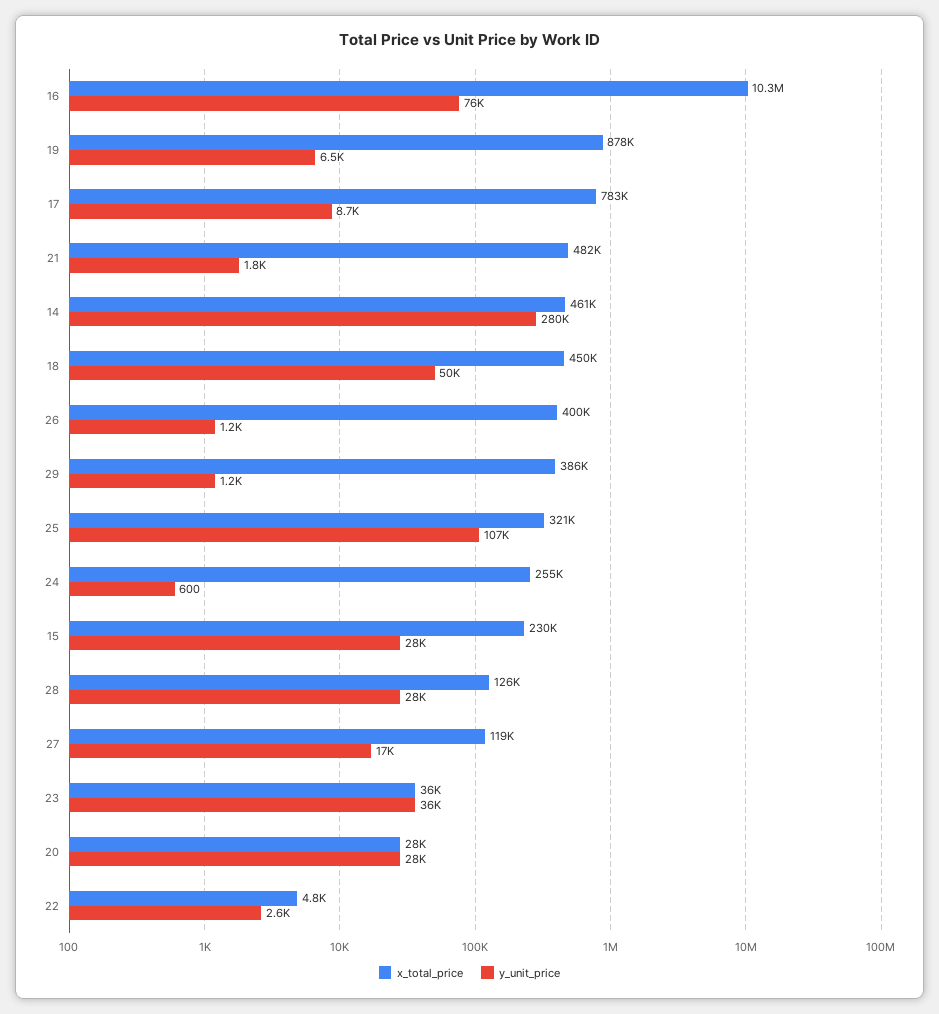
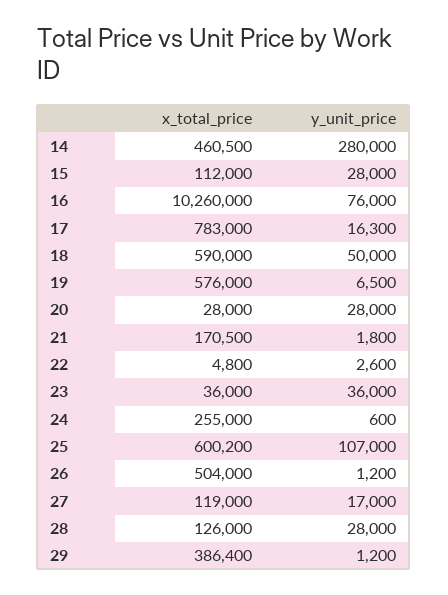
x_total_price, 19: 878000 -> 576000
y_unit_price, 17: 8700 -> 16300
x_total_price, 21: 482000 -> 170500
x_total_price, 18: 450000 -> 590000
x_total_price, 26: 400000 -> 504000
x_total_price, 25: 321000 -> 600200
x_total_price, 15: 230000 -> 112000

